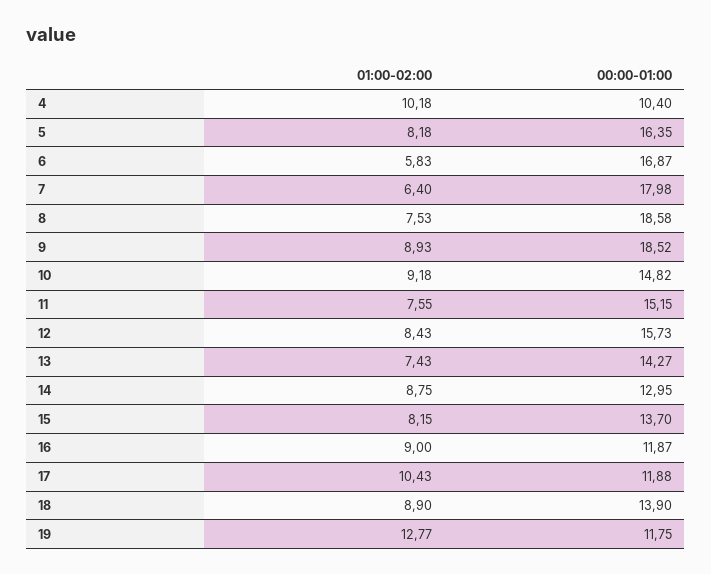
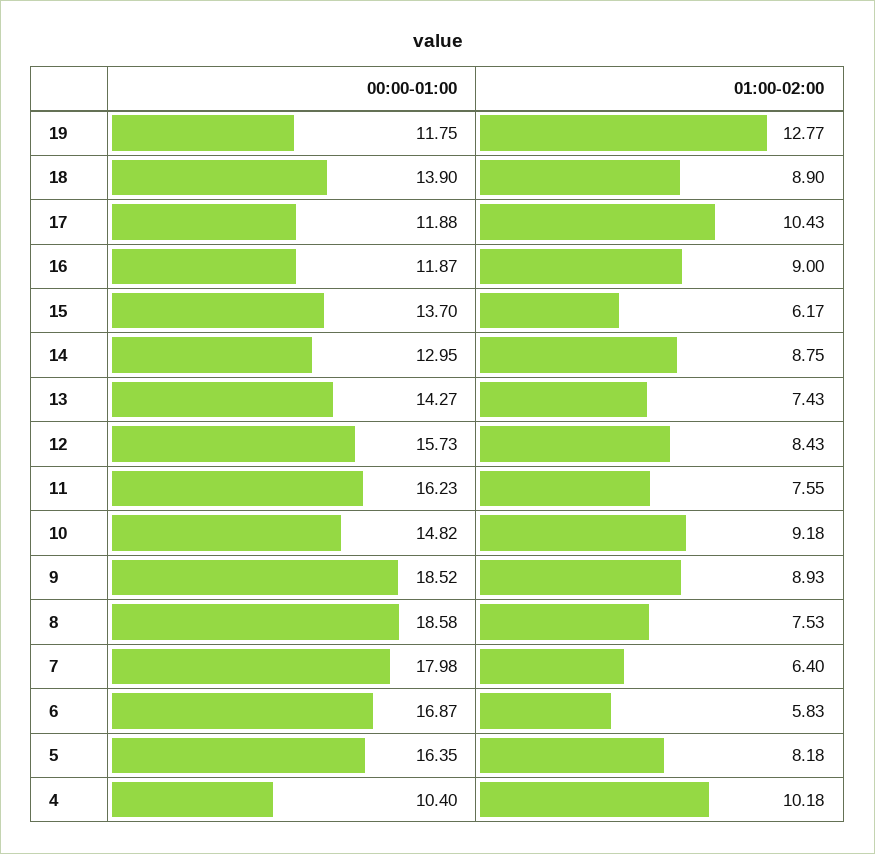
00:00-01:00, 11: 15.15 -> 16.23
01:00-02:00, 15: 8.15 -> 6.17

